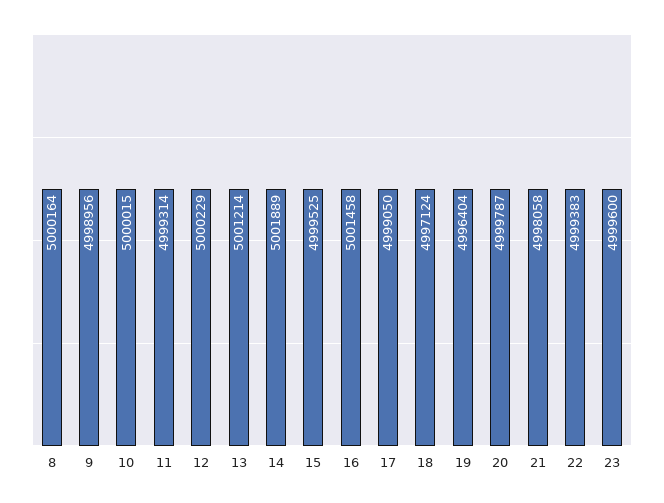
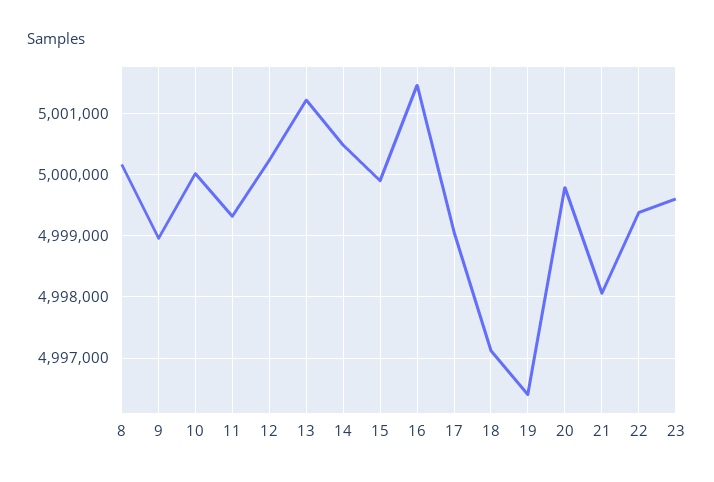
14: 5001889 -> 5000500
15: 4999525 -> 4999900

